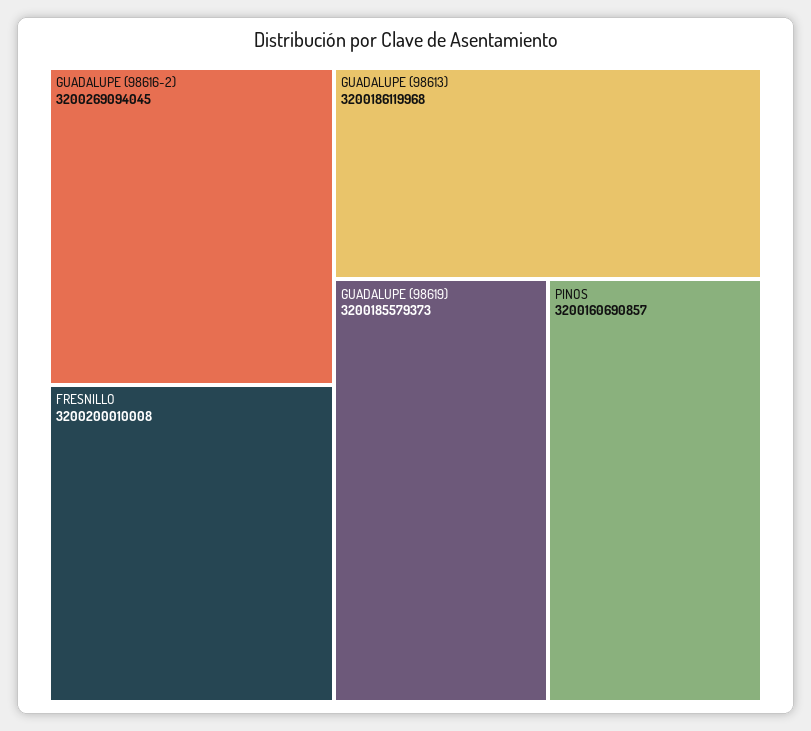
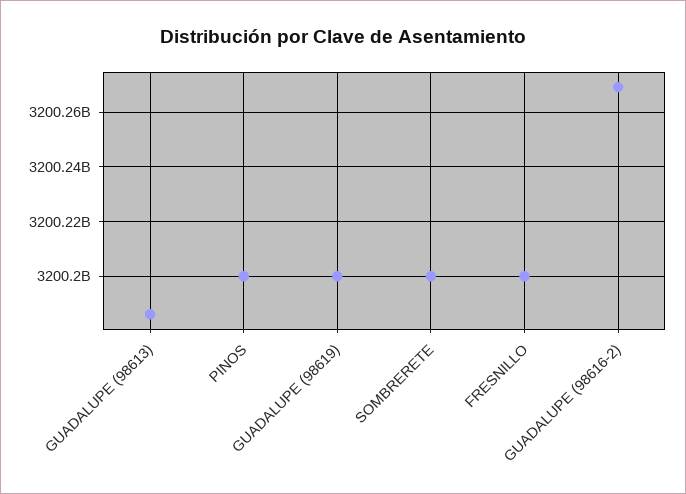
GUADALUPE (98619): 3200185579373 -> 3200200000000
PINOS: 3200160690857 -> 3200200000000
SOMBRERETE: none -> 3200200000000

